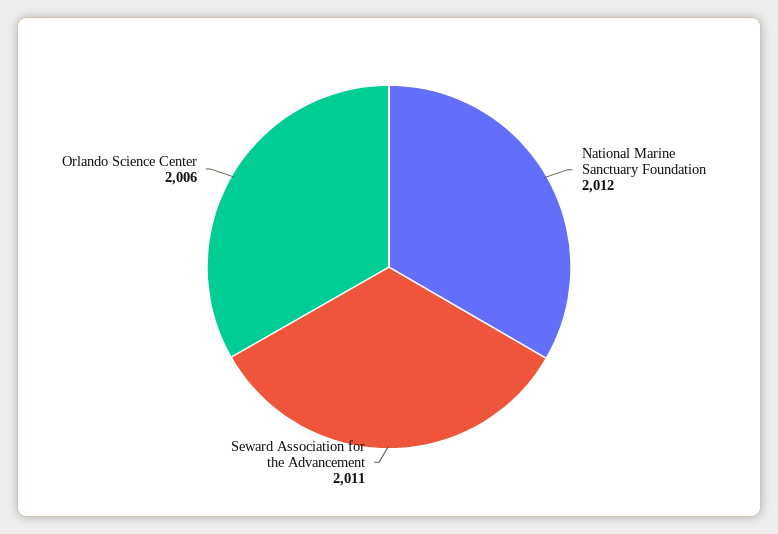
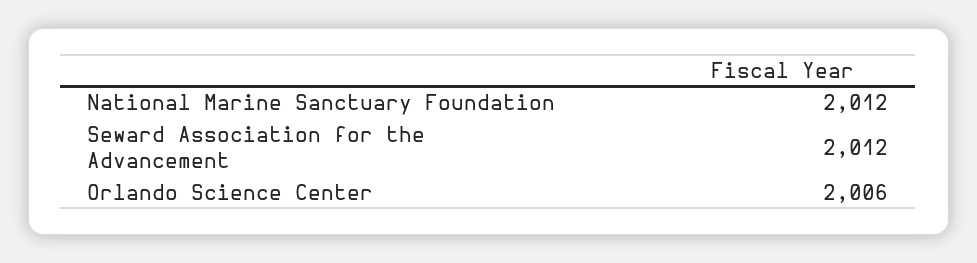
Seward Association for the Advancement: 2011 -> 2012

